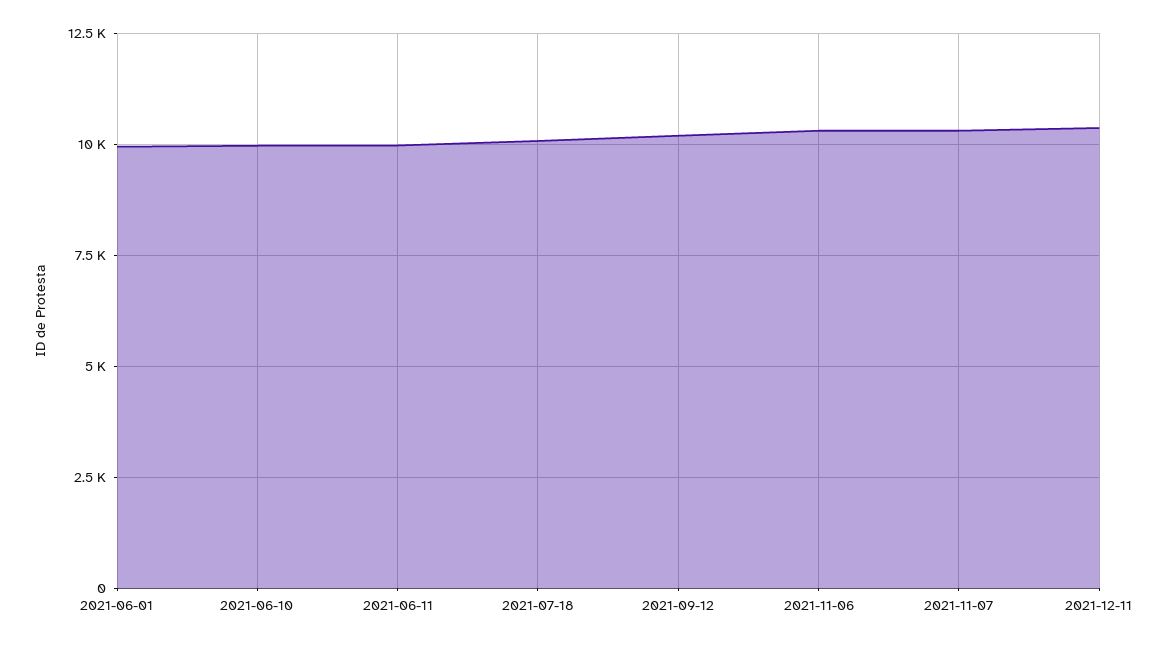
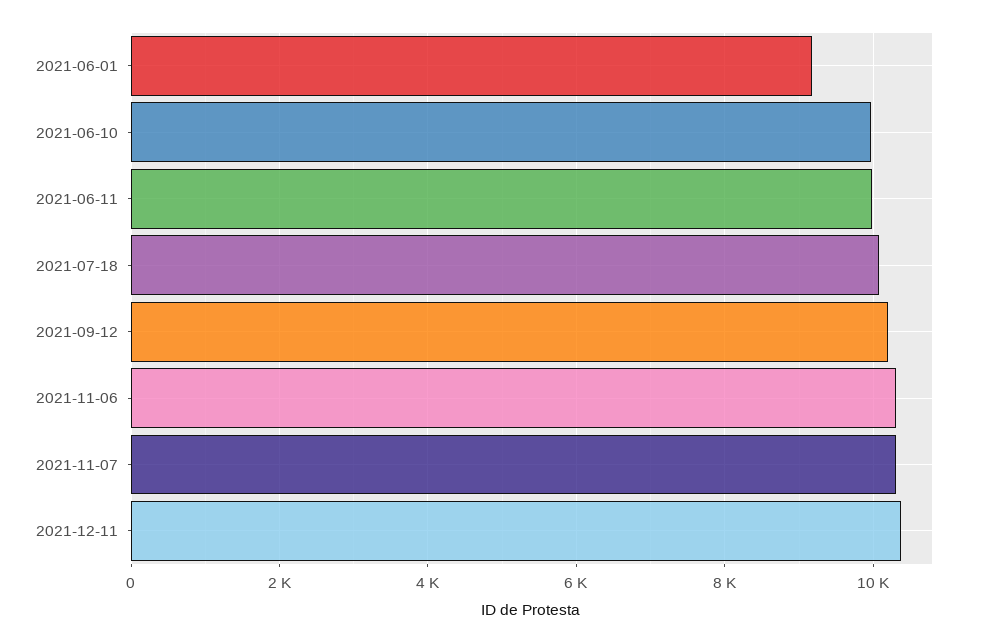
2021-06-01: 10000 -> 9200

